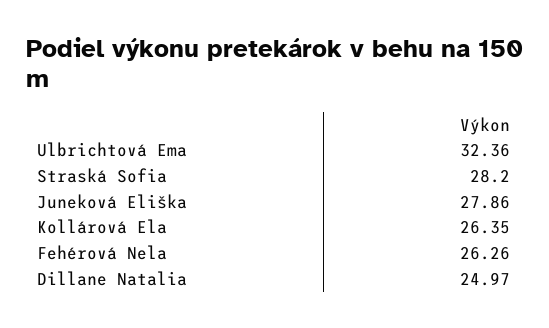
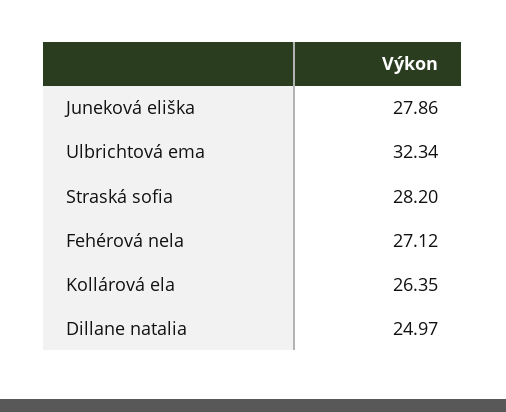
Ulbrichtová Ema: 32.36 -> 32.34
Fehérová Nela: 26.26 -> 27.12

